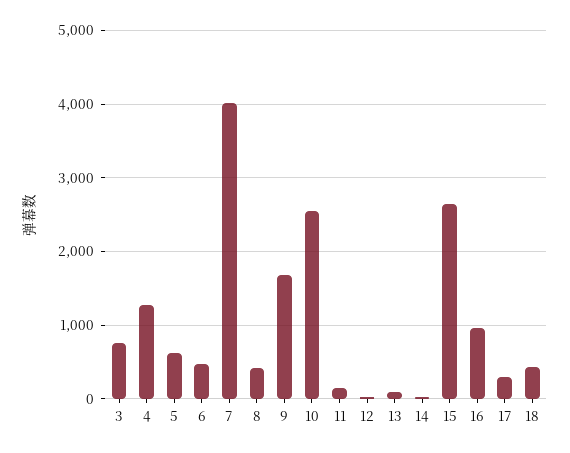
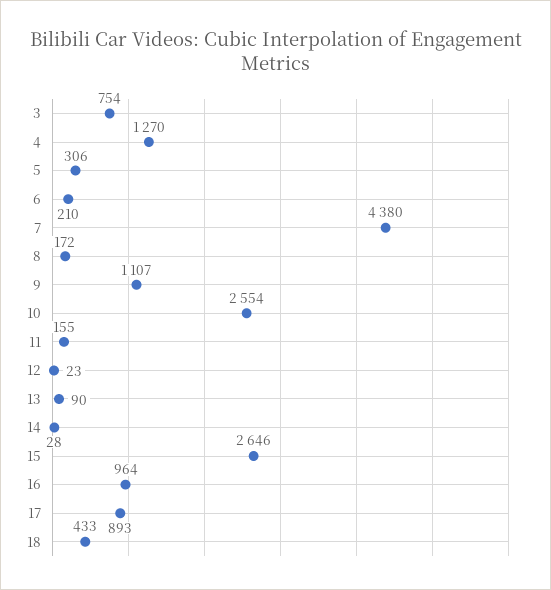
5: 600 -> 306
6: 500 -> 210
7: 4000 -> 4380
8: 400 -> 172
9: 1700 -> 1107
17: 300 -> 893

